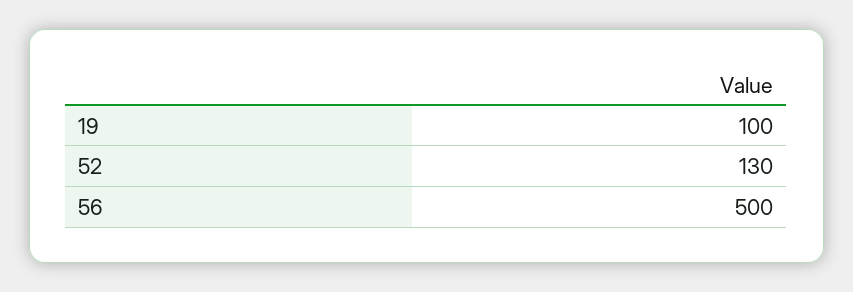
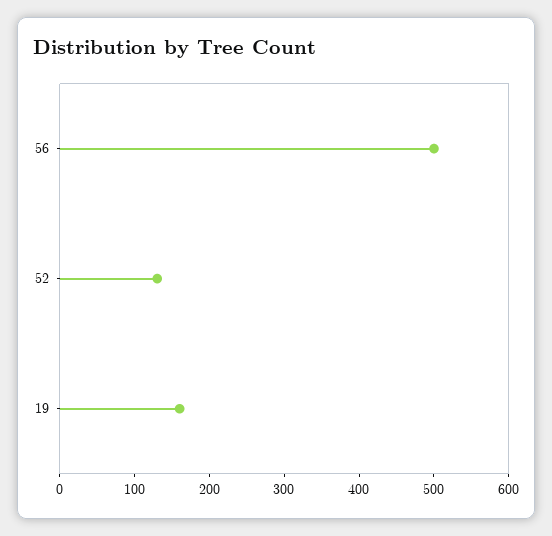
19: 100 -> 160

